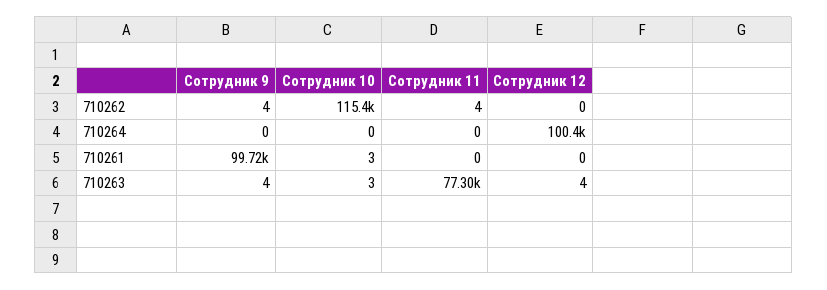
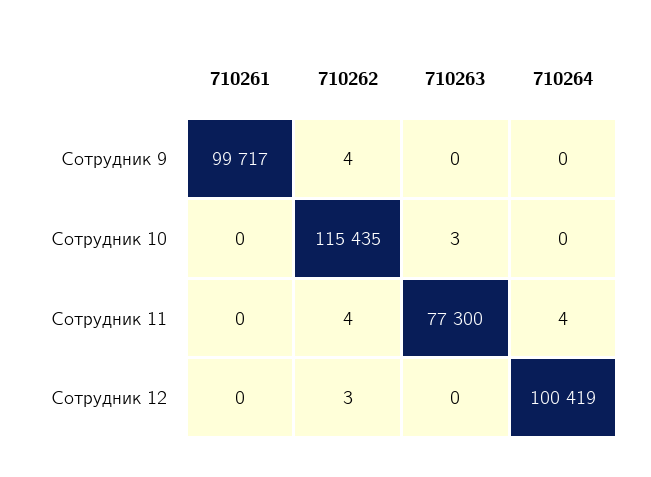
Сотрудник 12, 710262: 0 -> 3
Сотрудник 11, 710264: 0 -> 4
Сотрудник 10, 710261: 3 -> 0
Сотрудник 9, 710263: 4 -> 0
Сотрудник 12, 710263: 4 -> 0

